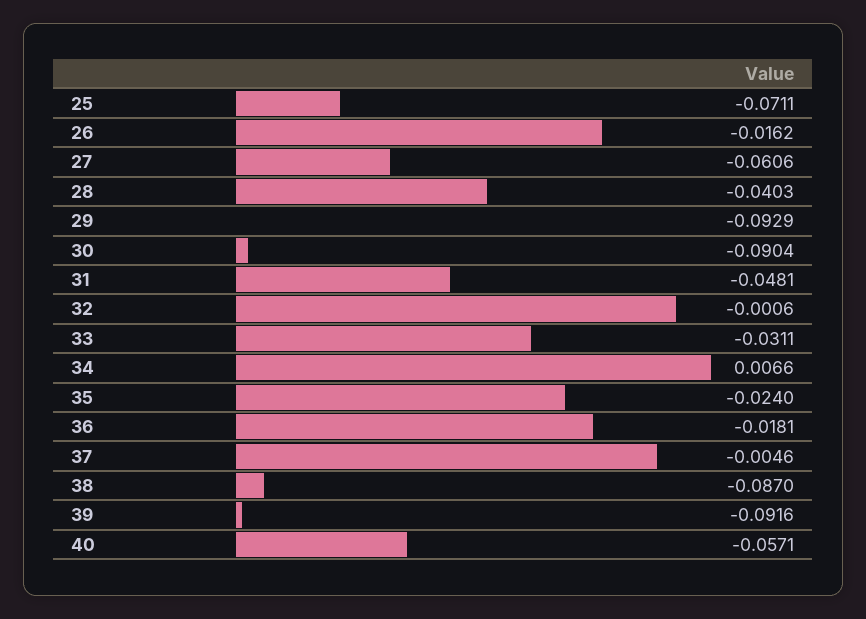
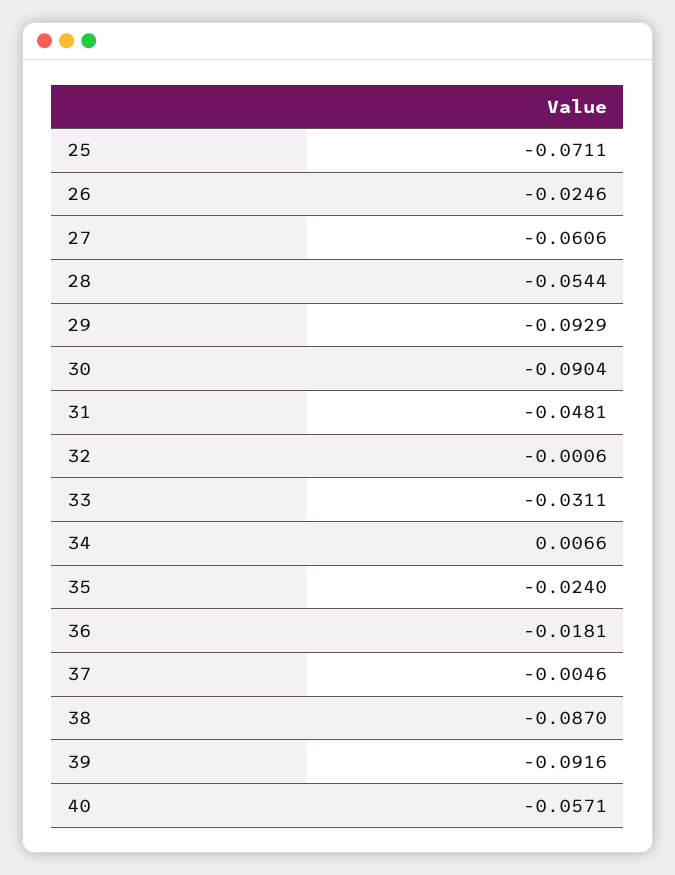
26: -0.0162 -> -0.0246
28: -0.0403 -> -0.0544

